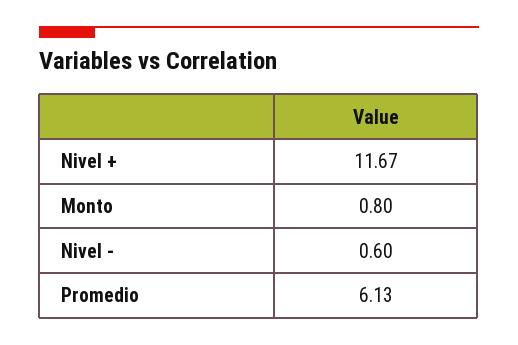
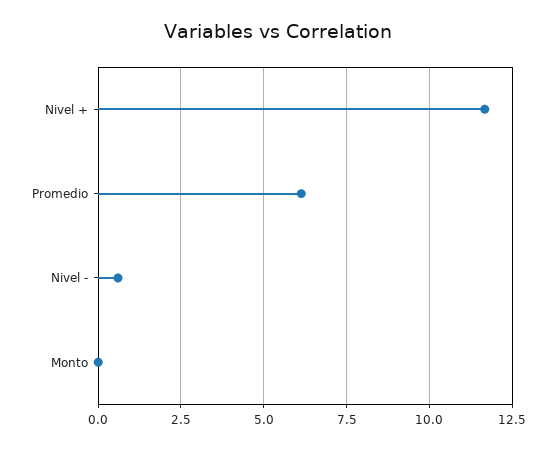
Monto: 0.8 -> 0

